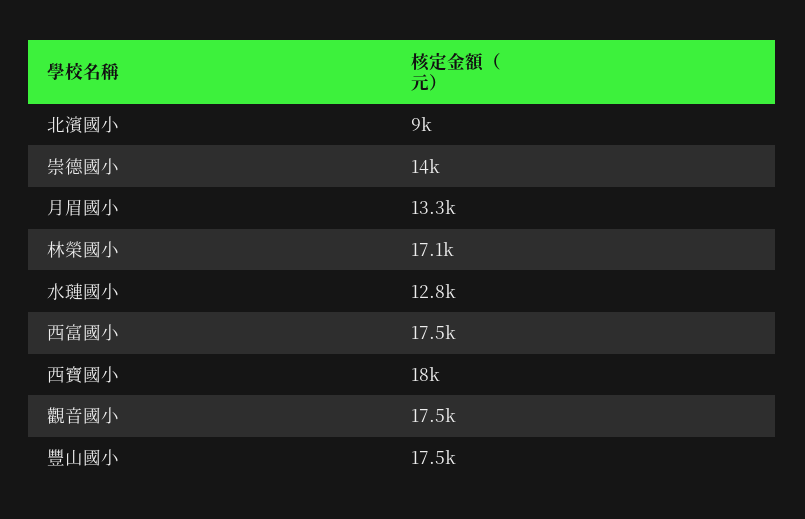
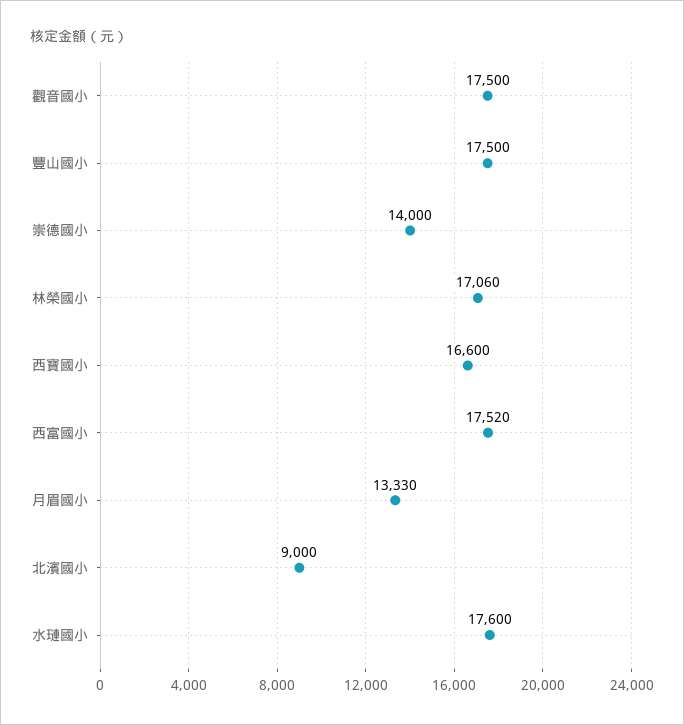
水璉國小: 12800 -> 17600
西寶國小: 18000 -> 16600

